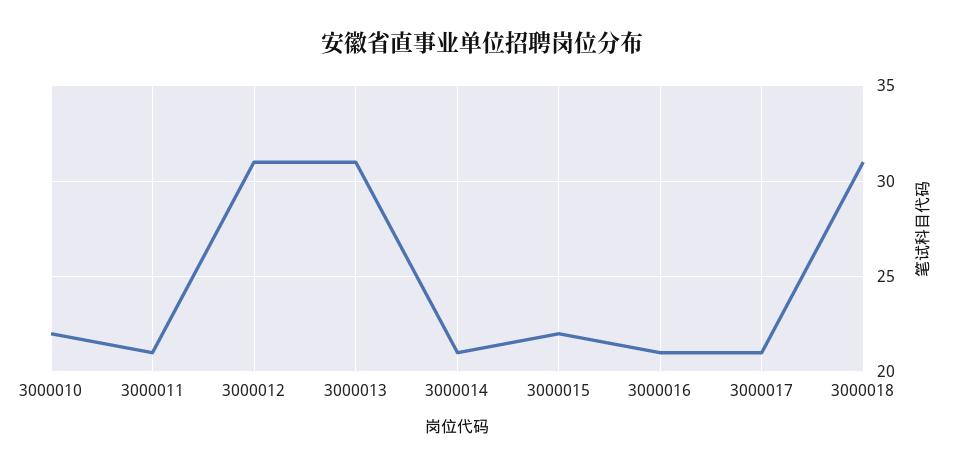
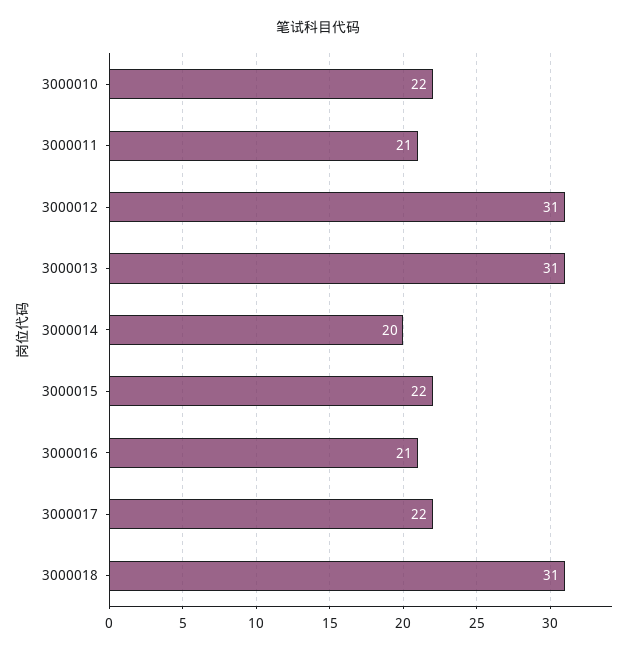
3000014: 21 -> 20
3000017: 21 -> 22

